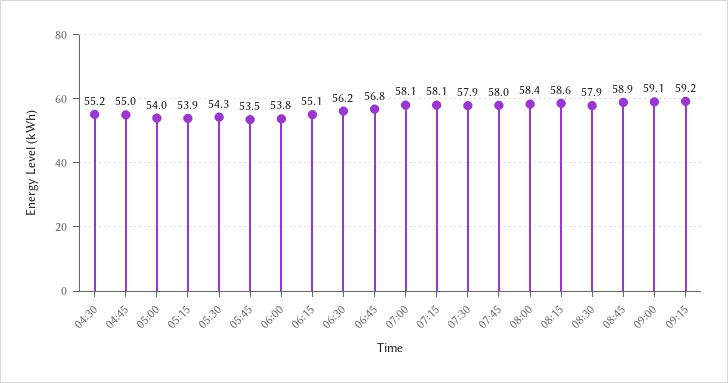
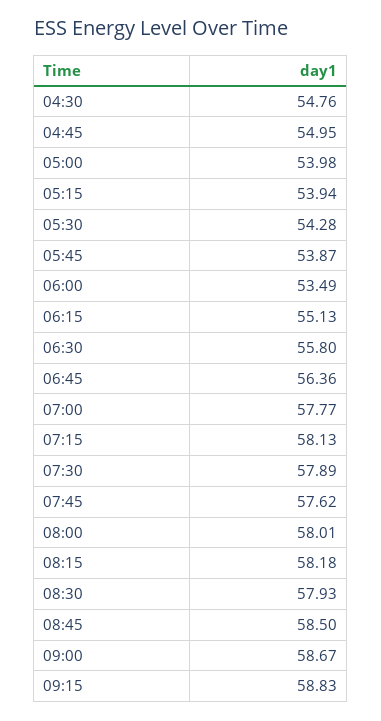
04:30: 55.2 -> 54.76
05:45: 53.5 -> 53.87
06:00: 53.8 -> 53.49
06:30: 56.2 -> 55.8
06:45: 56.8 -> 56.36
07:00: 58.1 -> 57.77
07:45: 58 -> 57.62
08:00: 58.4 -> 58.01
08:15: 58.6 -> 58.18
08:45: 58.9 -> 58.5
09:00: 59.1 -> 58.67
09:15: 59.2 -> 58.83

